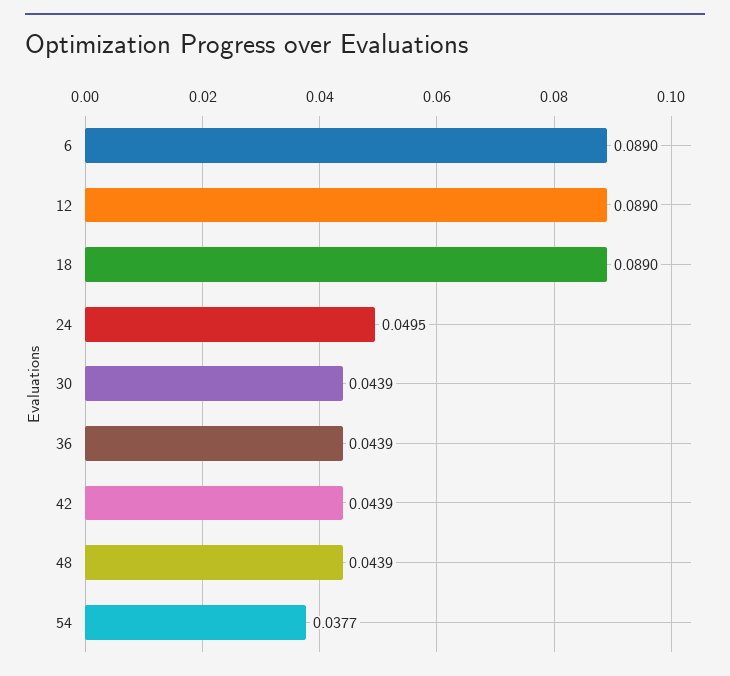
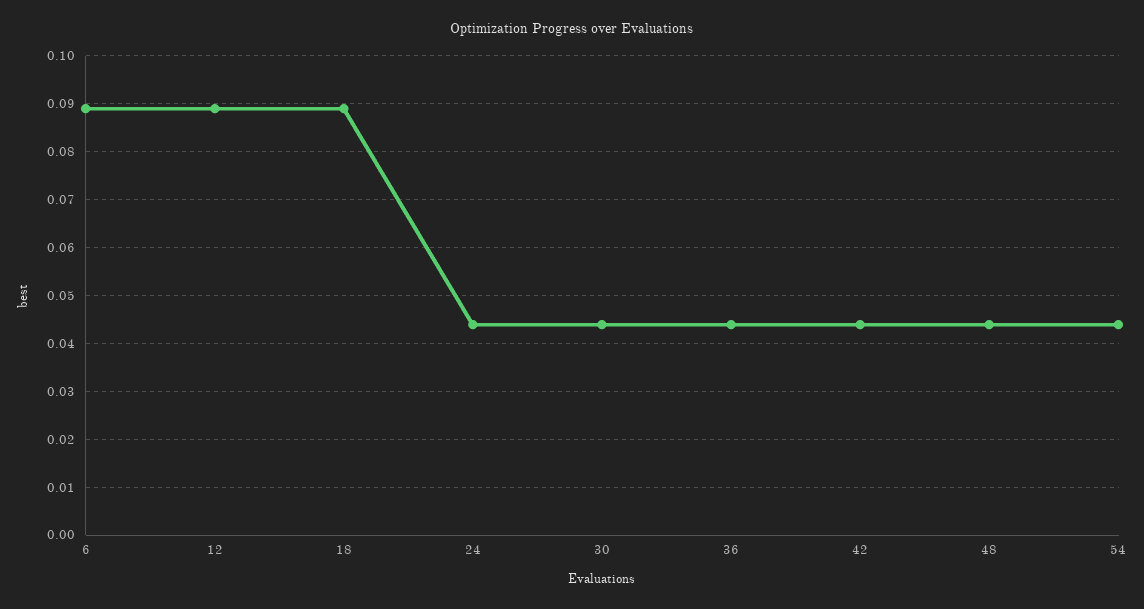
24: 0.0495 -> 0.044
54: 0.0377 -> 0.044

